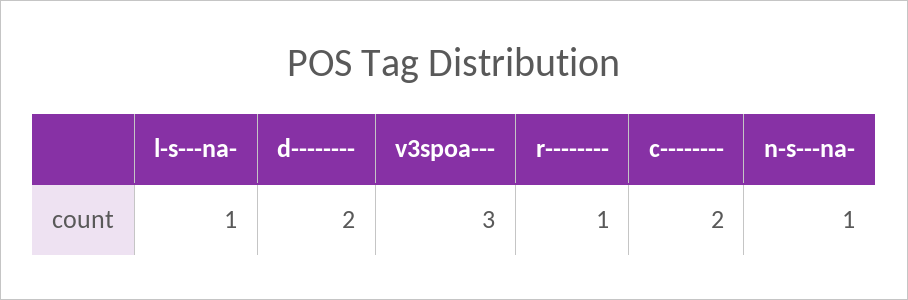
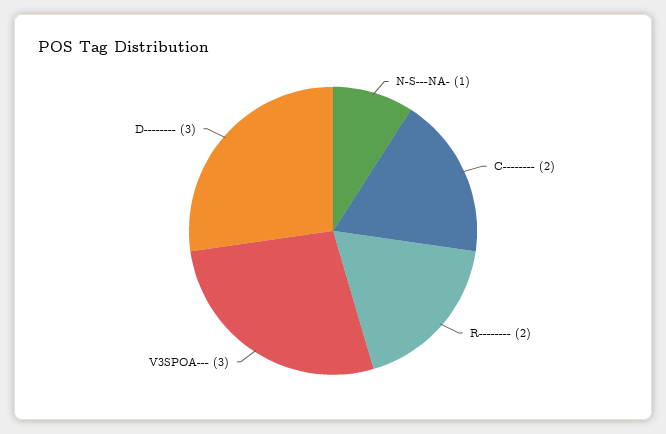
l-s---na-: 1 -> none
d--------: 2 -> 3
r--------: 1 -> 2

